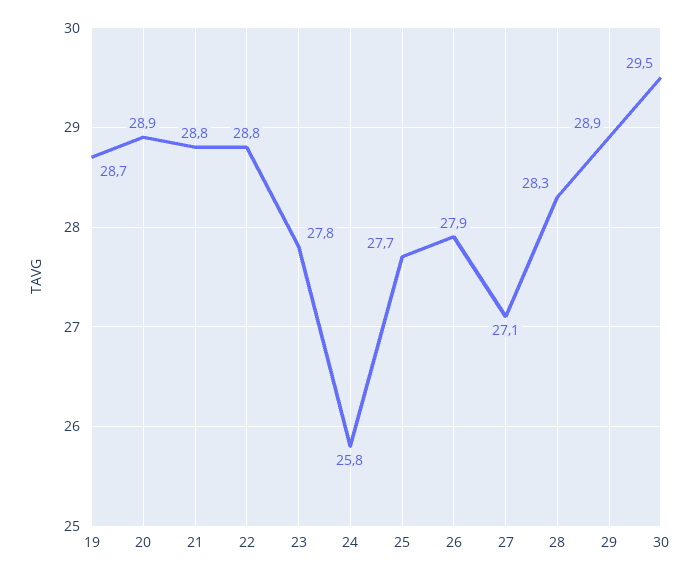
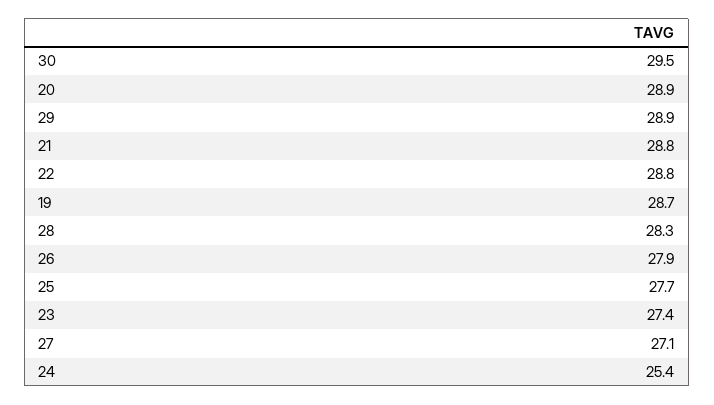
23: 27.8 -> 27.4
24: 25.8 -> 25.4

